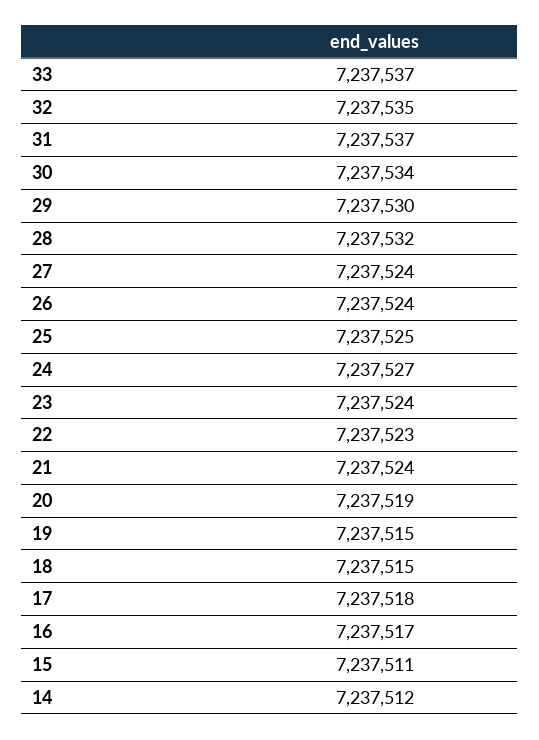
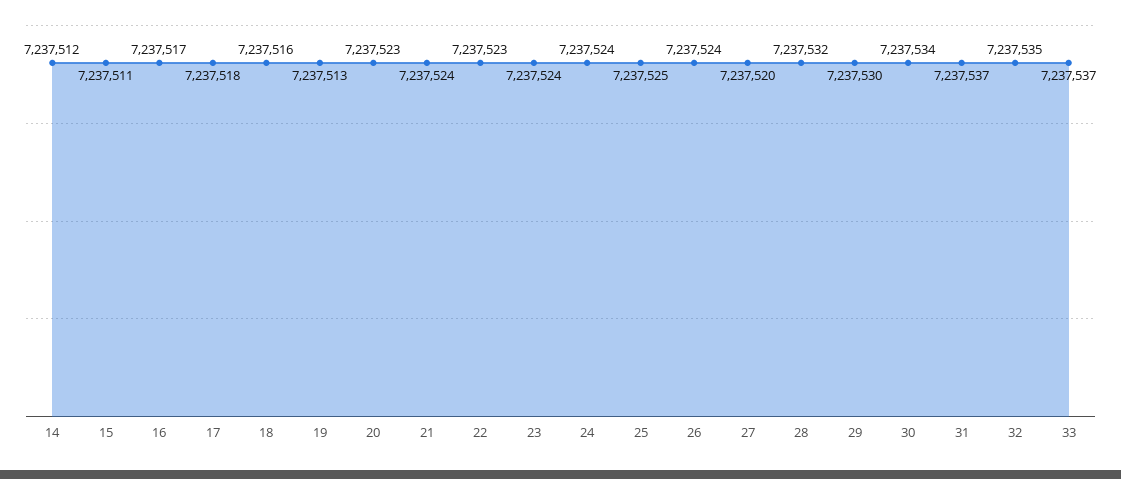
27: 7237524 -> 7237520
24: 7237527 -> 7237524
20: 7237519 -> 7237523
19: 7237515 -> 7237513
18: 7237515 -> 7237516

